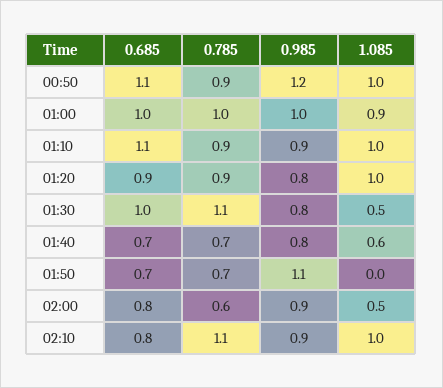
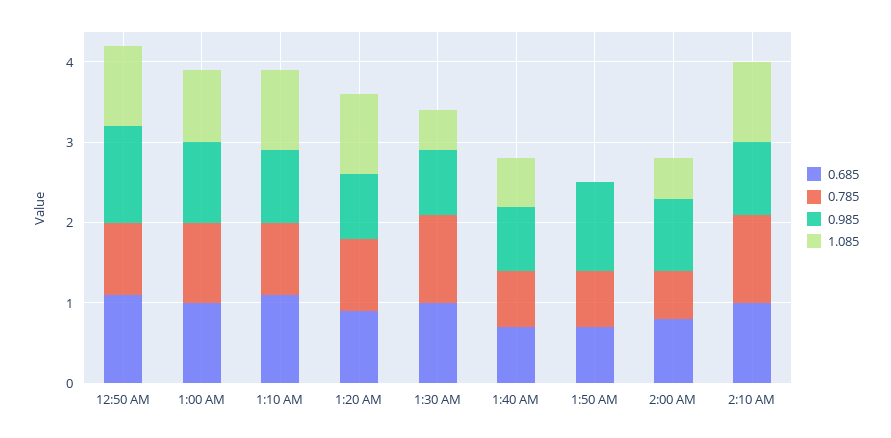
0.685, 02:10: 0.8 -> 1

